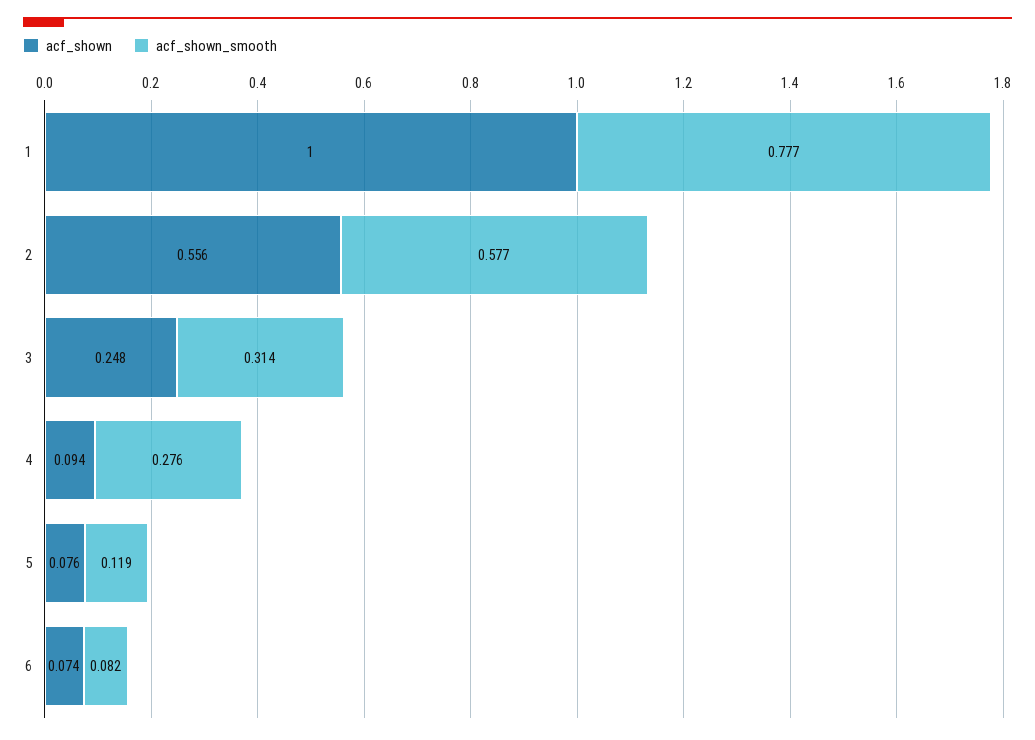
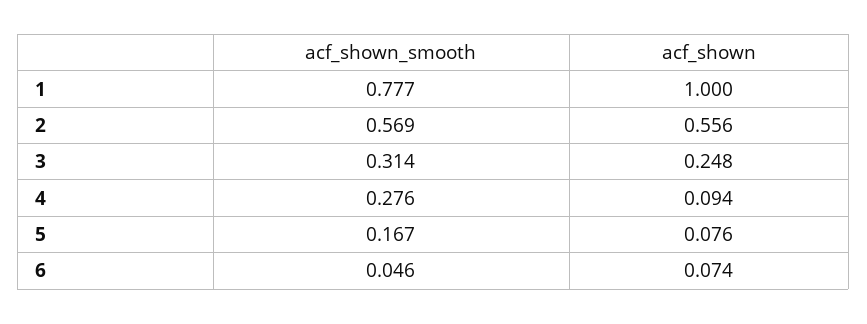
acf_shown_smooth, 2: 0.577 -> 0.569
acf_shown_smooth, 5: 0.119 -> 0.167
acf_shown_smooth, 6: 0.082 -> 0.046

